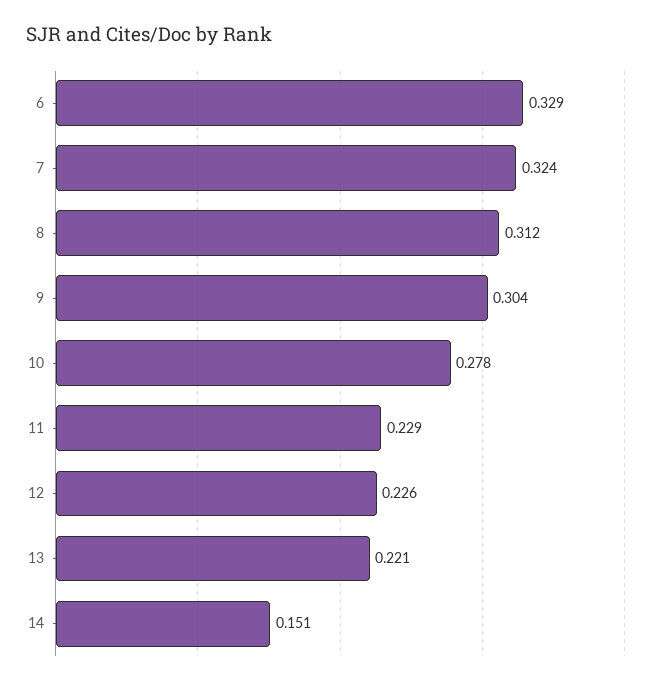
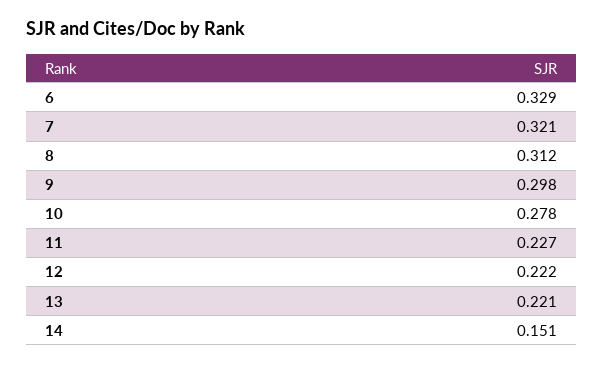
7: 0.324 -> 0.321
9: 0.304 -> 0.298
11: 0.229 -> 0.227
12: 0.226 -> 0.222

